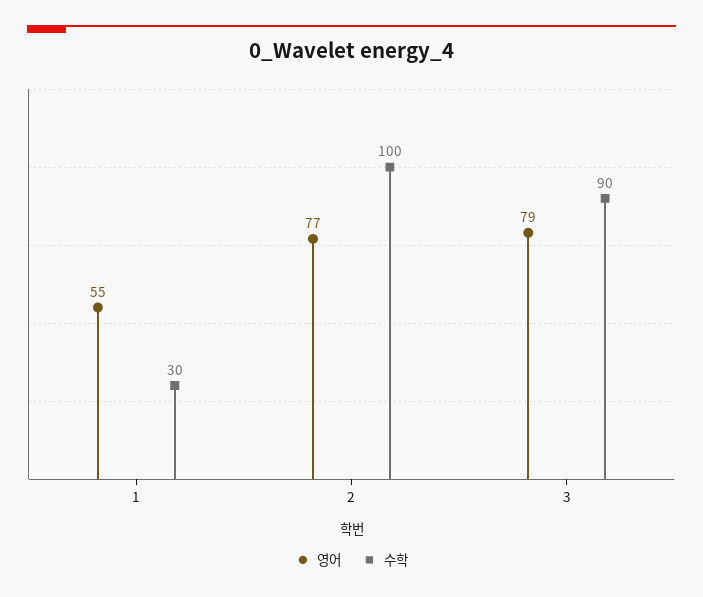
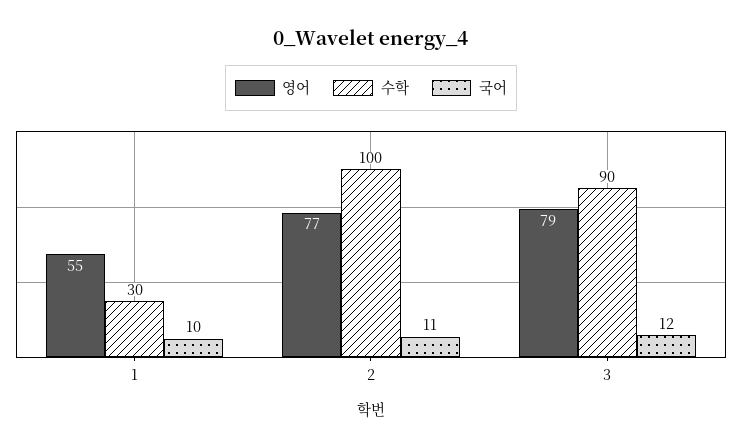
국어, 1: none -> 10
국어, 2: none -> 11
국어, 3: none -> 12

